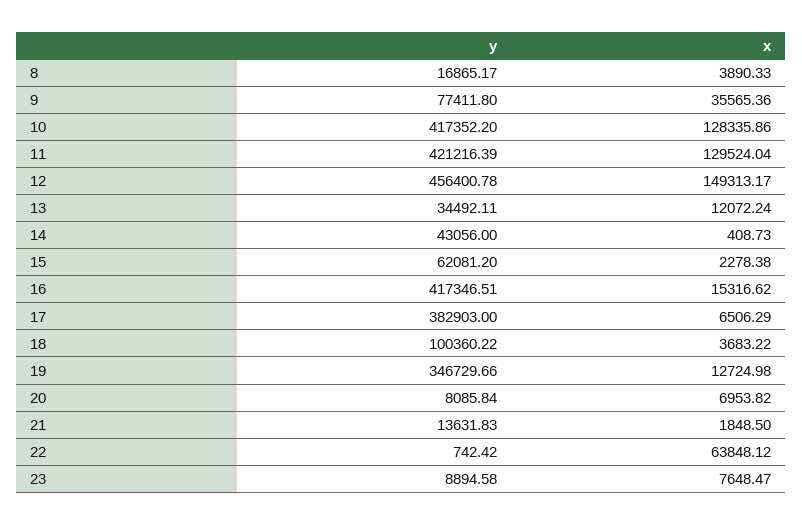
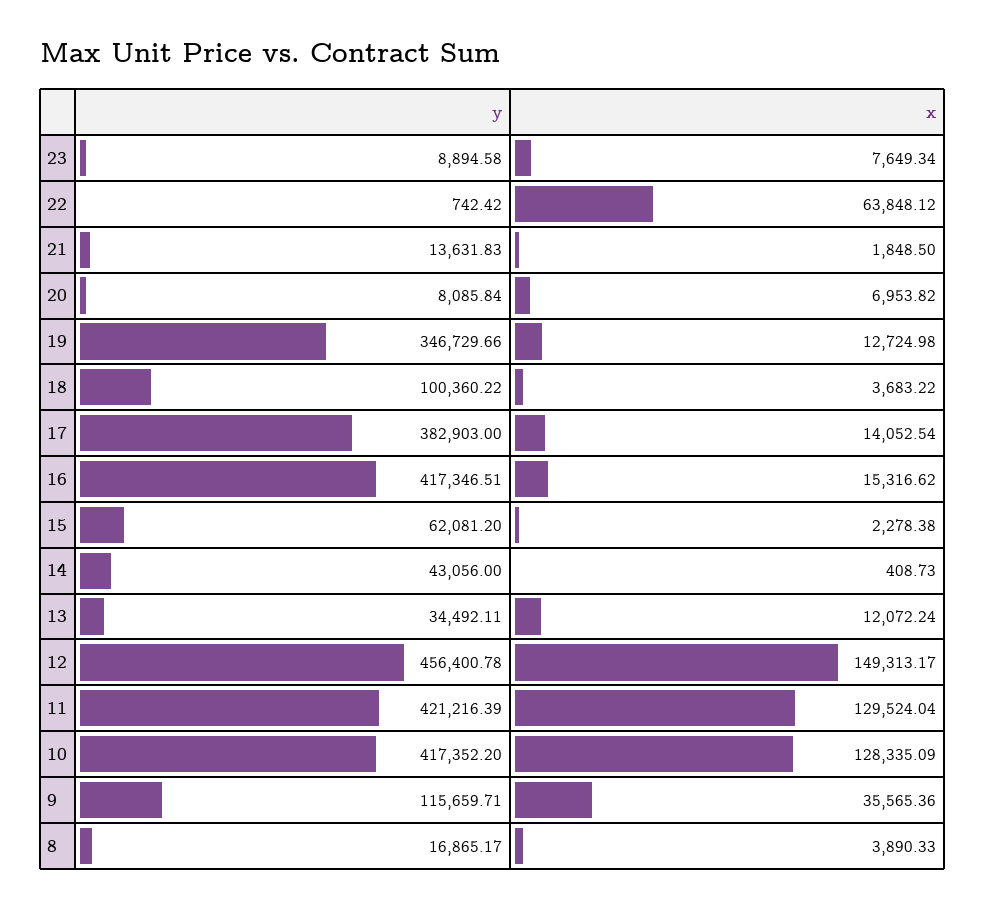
y, 9: 77411.8 -> 115659.71
x, 10: 128335.86 -> 128335.09
x, 17: 6506.29 -> 14052.54
x, 23: 7648.47 -> 7649.34

